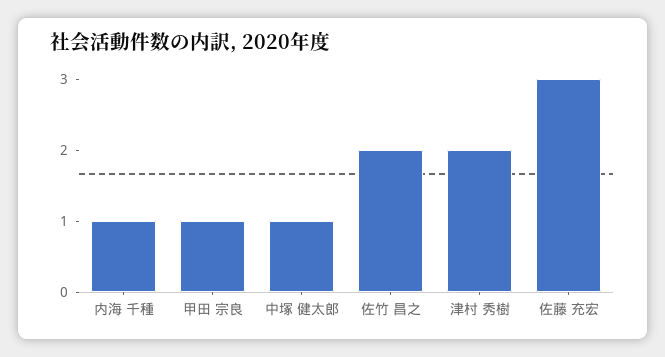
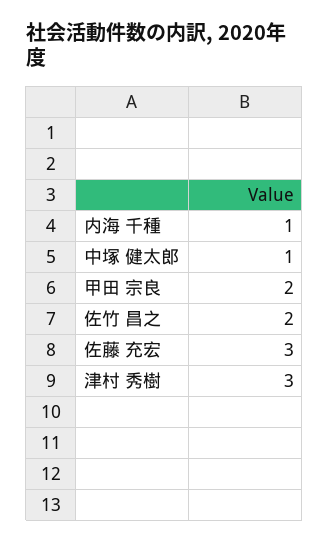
甲田 宗良: 1 -> 2
津村 秀樹: 2 -> 3

